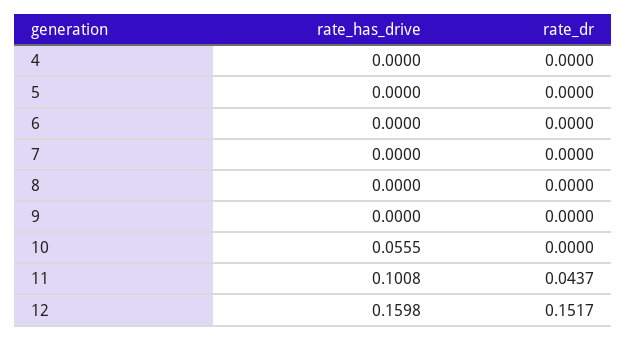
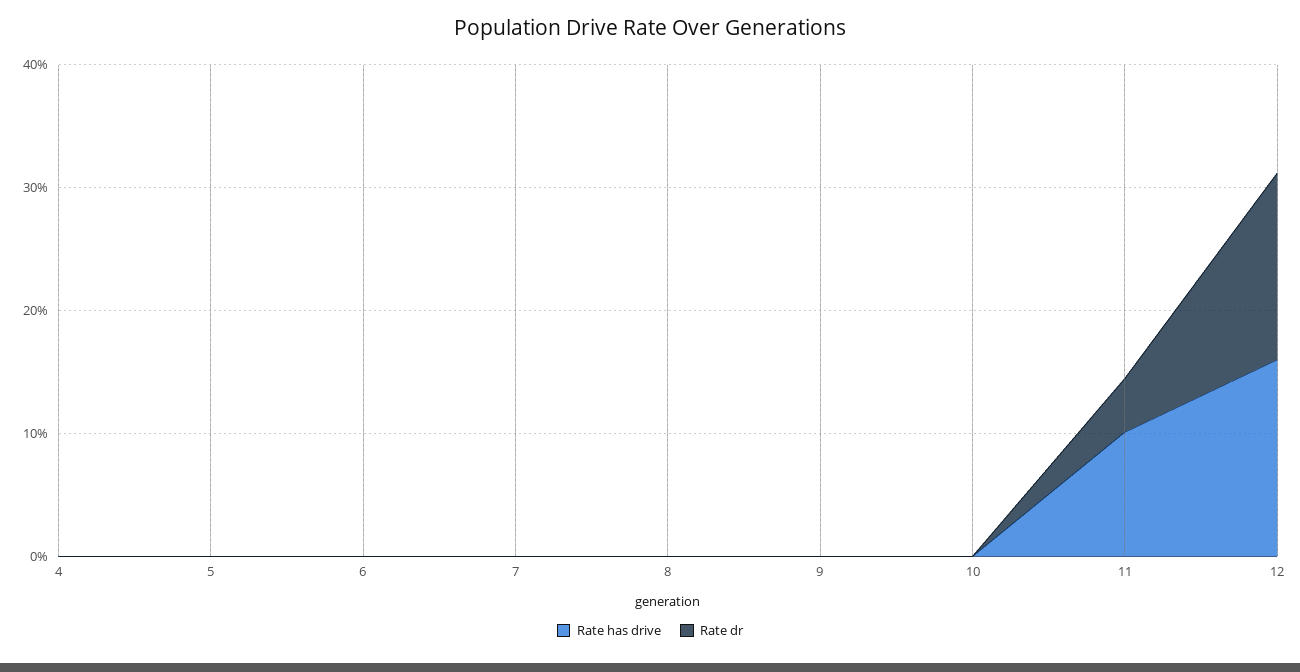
rate_has_drive, 10: 0.0555 -> 0

